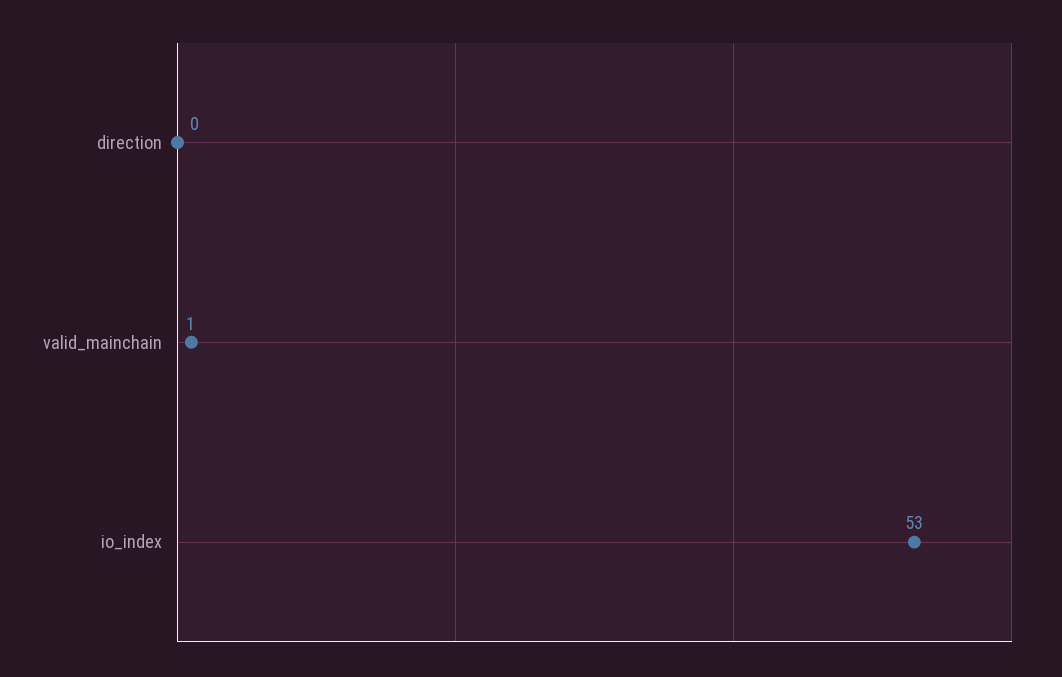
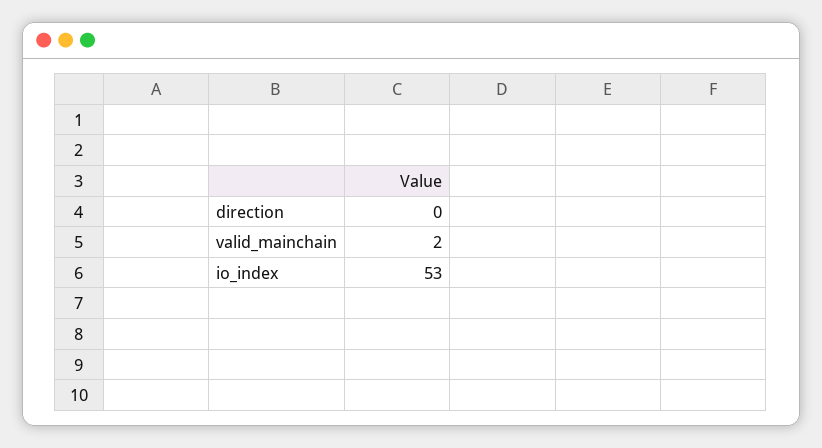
valid_mainchain: 1 -> 2

